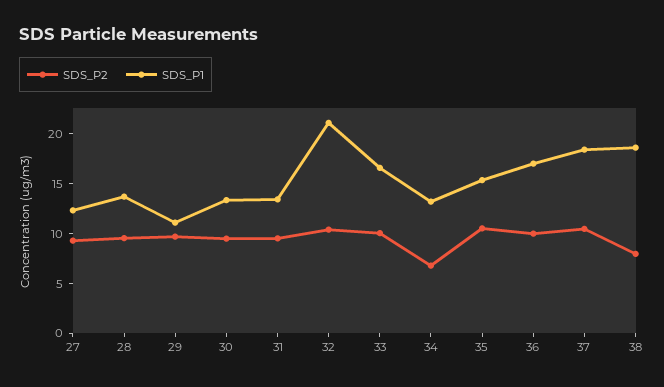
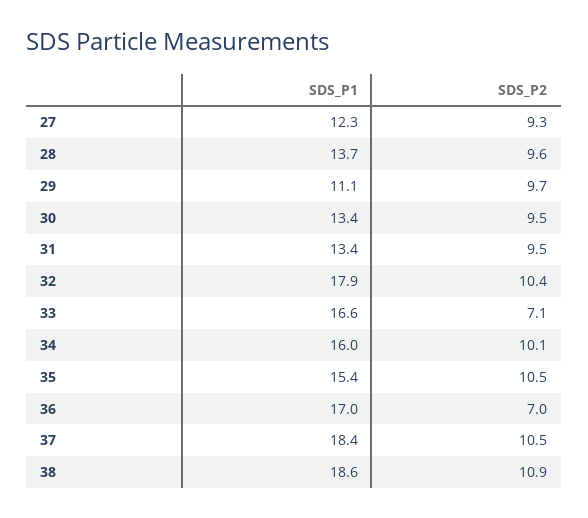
SDS_P1, 32: 21 -> 17.9
SDS_P2, 33: 10 -> 7.1
SDS_P2, 34: 7 -> 10.1
SDS_P1, 34: 13 -> 16
SDS_P2, 36: 10 -> 7
SDS_P2, 38: 8 -> 10.9

